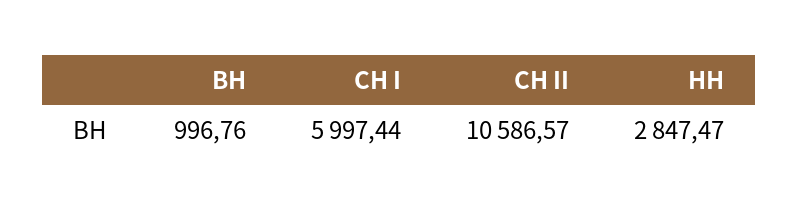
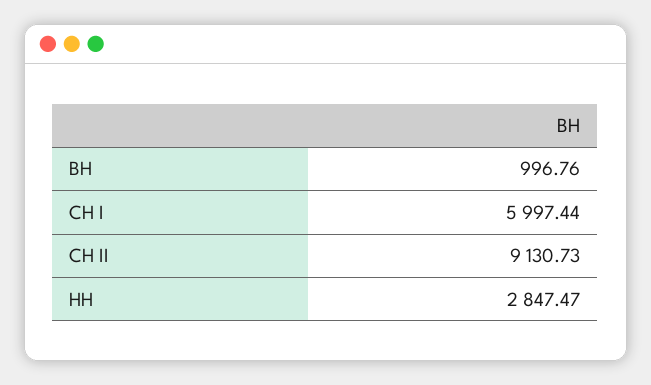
CH II: 10586.57 -> 9130.73

